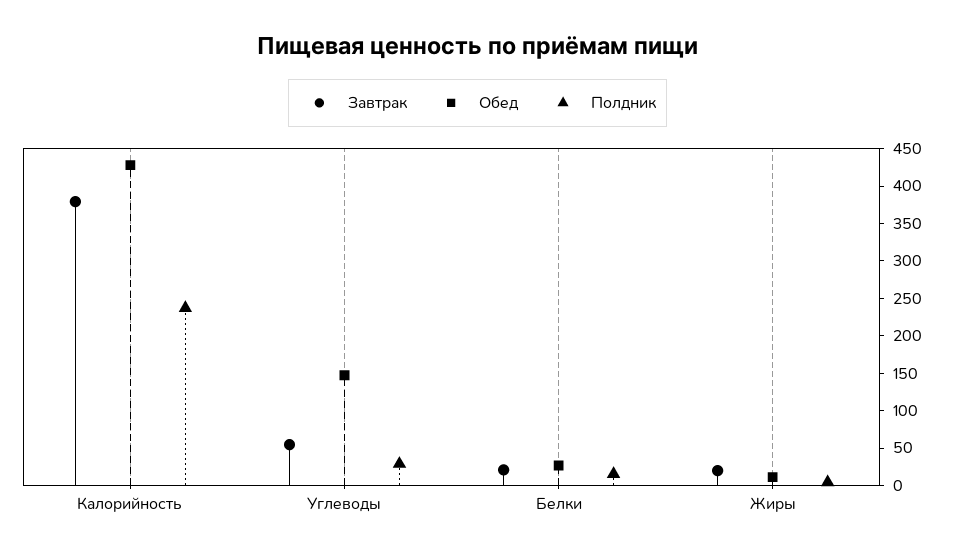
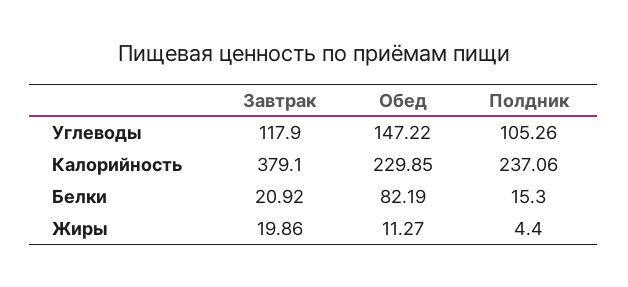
Обед, Калорийность: 425 -> 229.85
Завтрак, Углеводы: 50 -> 117.9
Полдник, Углеводы: 25 -> 105.26
Обед, Белки: 25 -> 82.19

